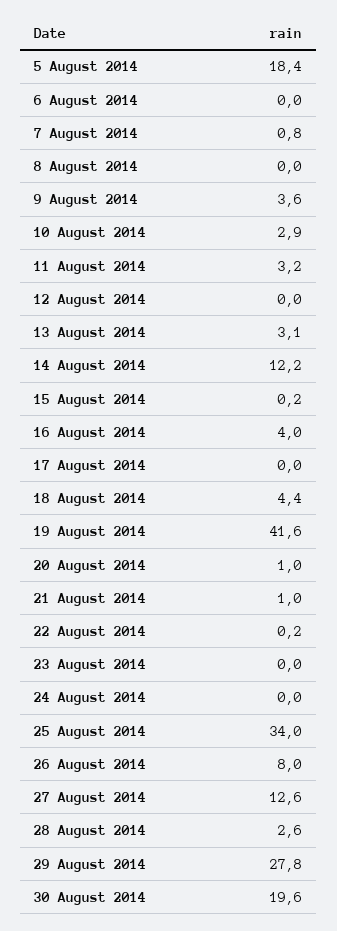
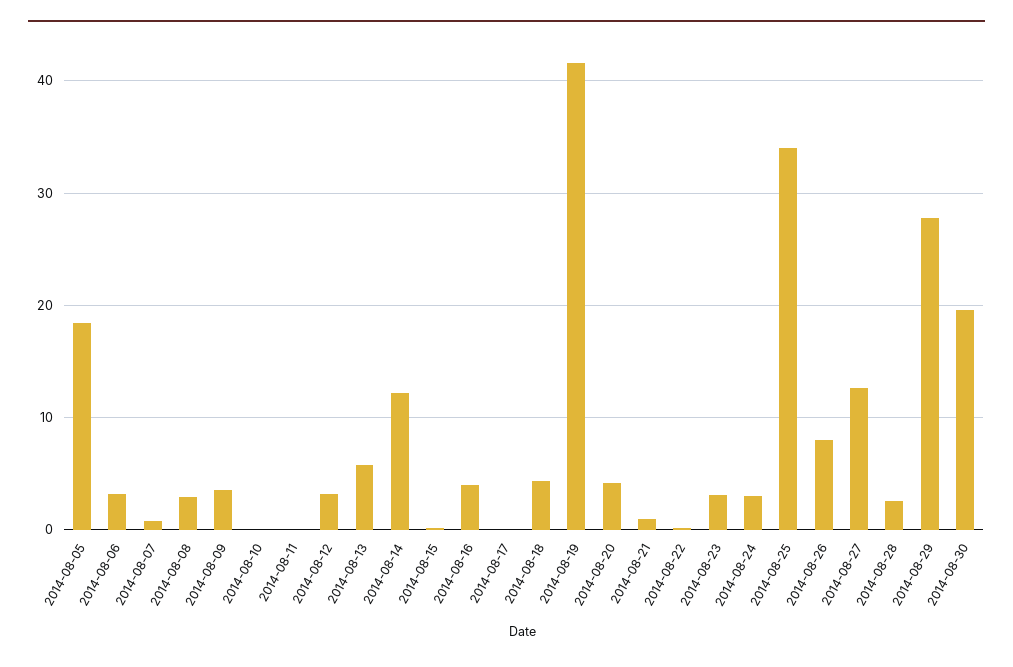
6 August 2014: 0 -> 3
8 August 2014: 0 -> 3
10 August 2014: 2.9 -> 0
11 August 2014: 3.2 -> 0
12 August 2014: 0 -> 3
13 August 2014: 3.1 -> 6
20 August 2014: 1 -> 4
23 August 2014: 0 -> 3
24 August 2014: 0 -> 3

